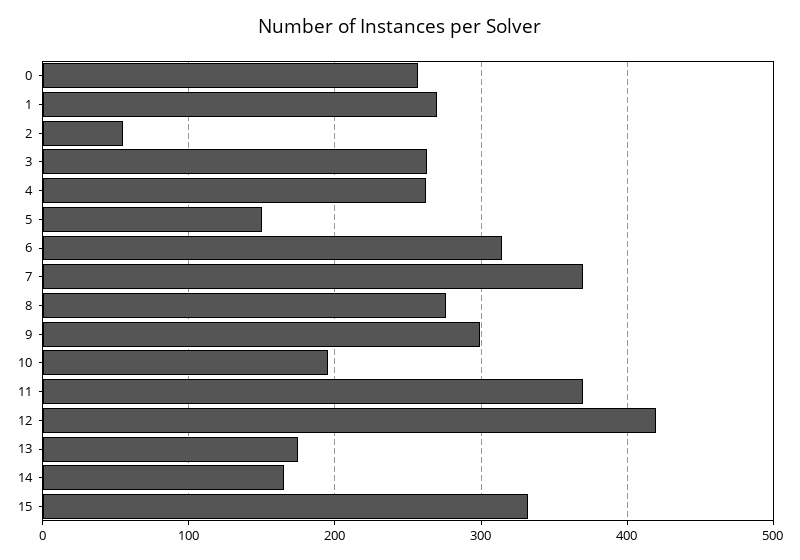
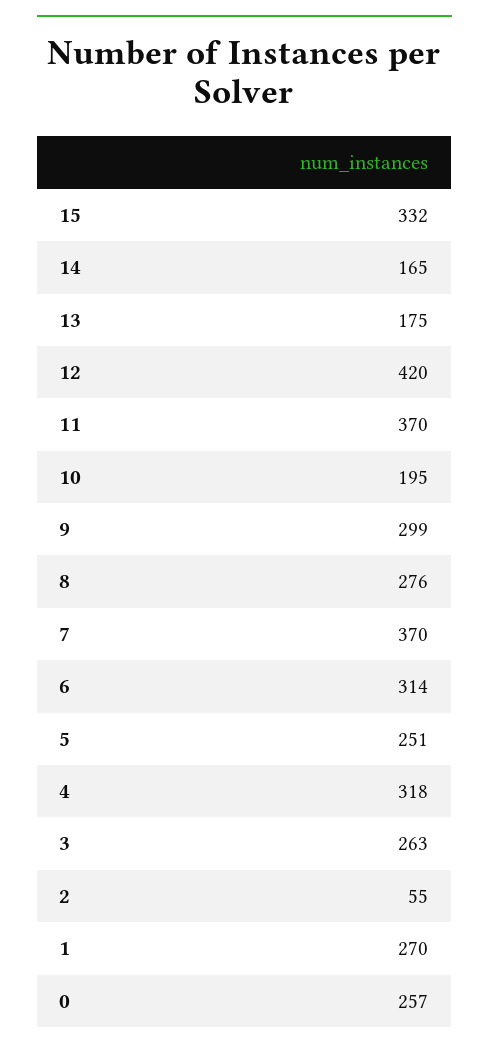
4: 260 -> 318
5: 150 -> 251

